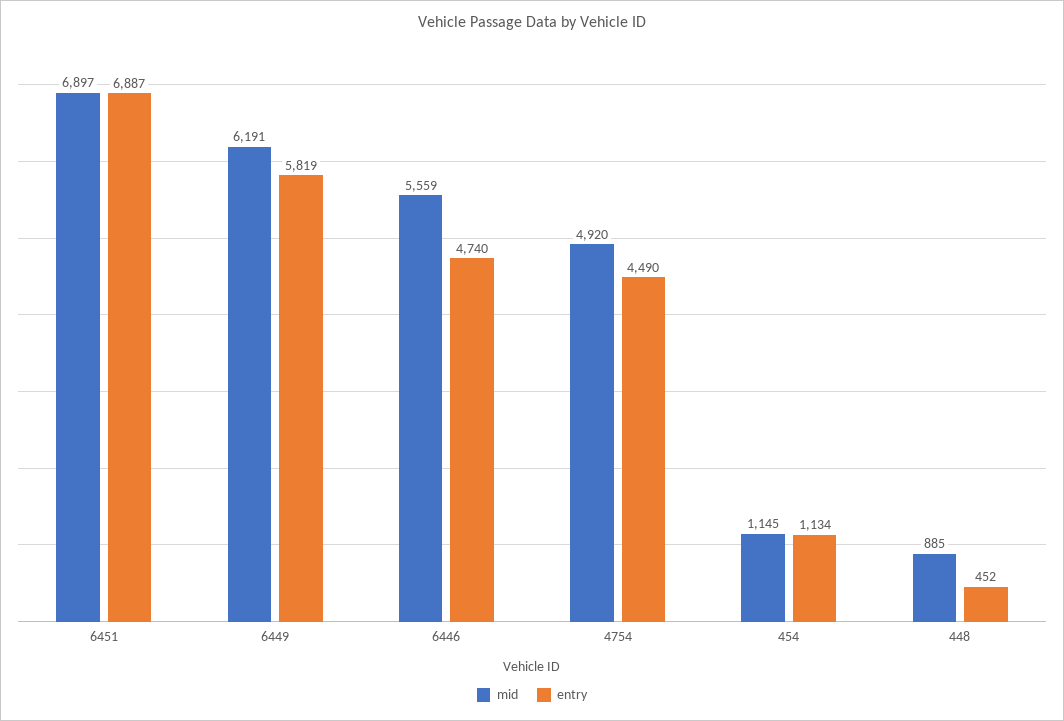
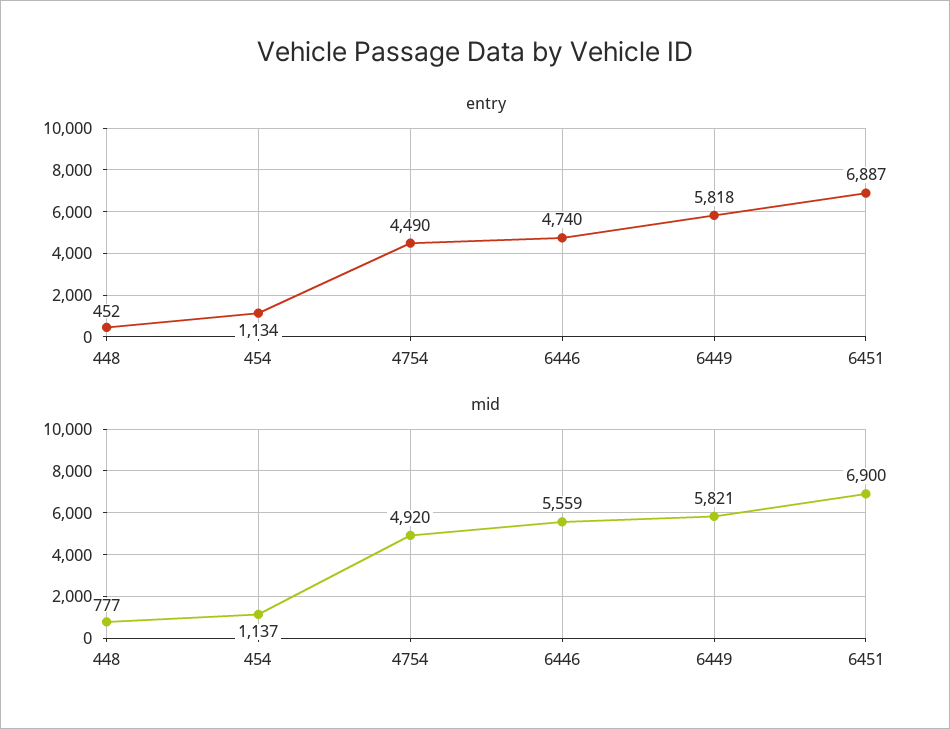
mid, 6451: 6897 -> 6900
mid, 6449: 6191 -> 5821
entry, 6449: 5819 -> 5818
mid, 454: 1145 -> 1137
mid, 448: 885 -> 777

